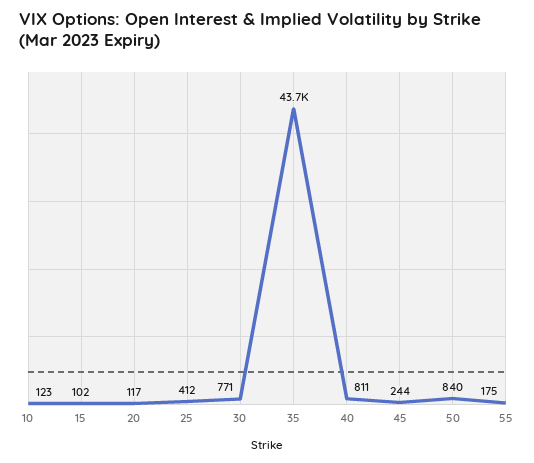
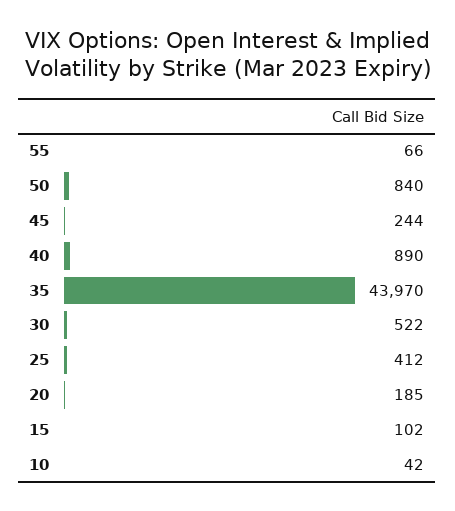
10: 123 -> 42
20: 117 -> 185
30: 771 -> 522
35: 43700 -> 43970
40: 811 -> 890
55: 175 -> 66

